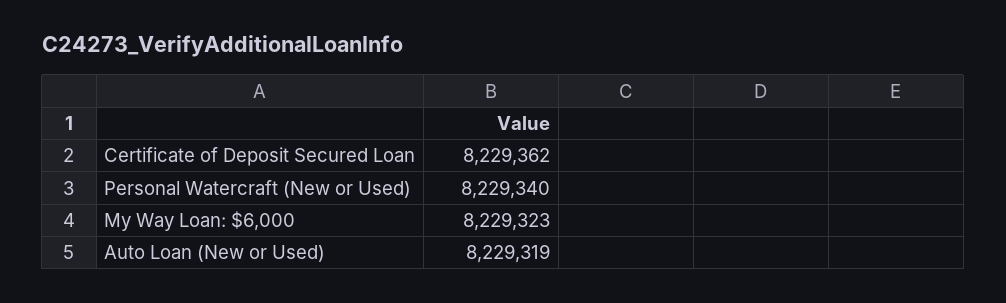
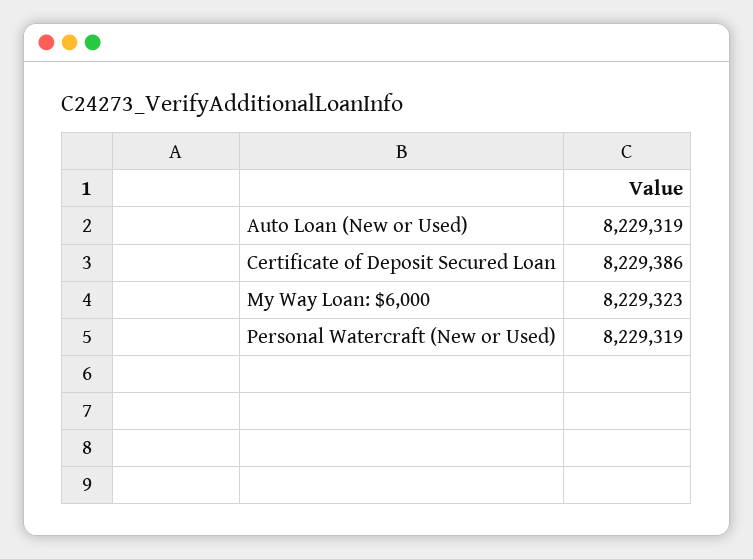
Certificate of Deposit Secured Loan: 8229362 -> 8229386
Personal Watercraft (New or Used): 8229340 -> 8229319

